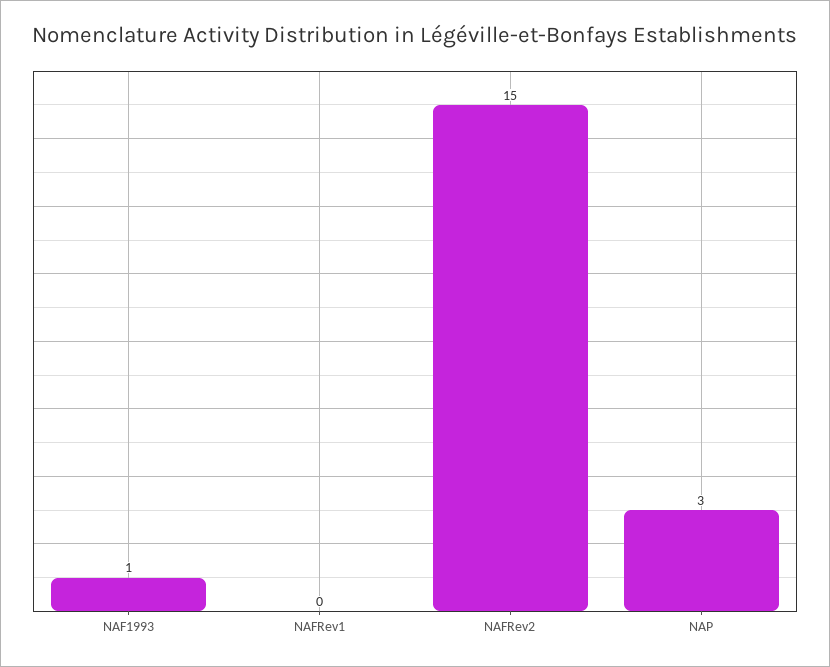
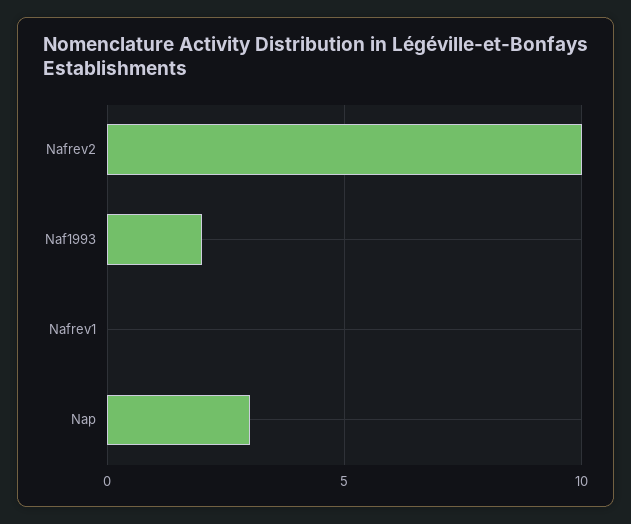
NAF1993: 1 -> 2
NAFRev2: 15 -> 10

